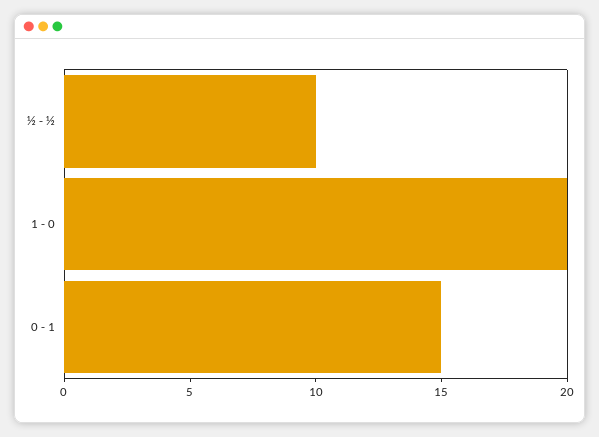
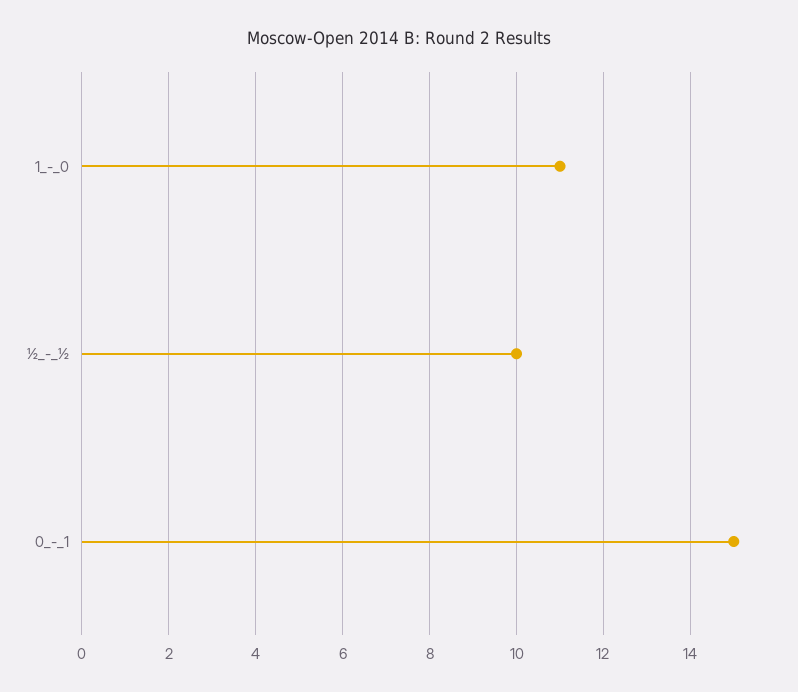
1 - 0: 20 -> 11

